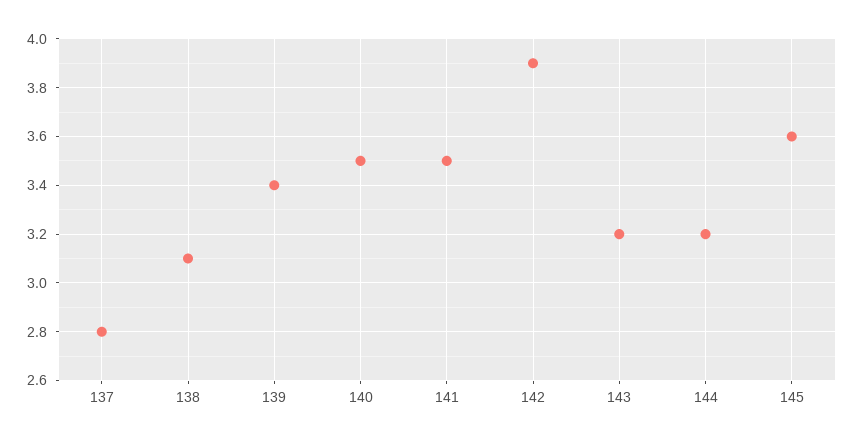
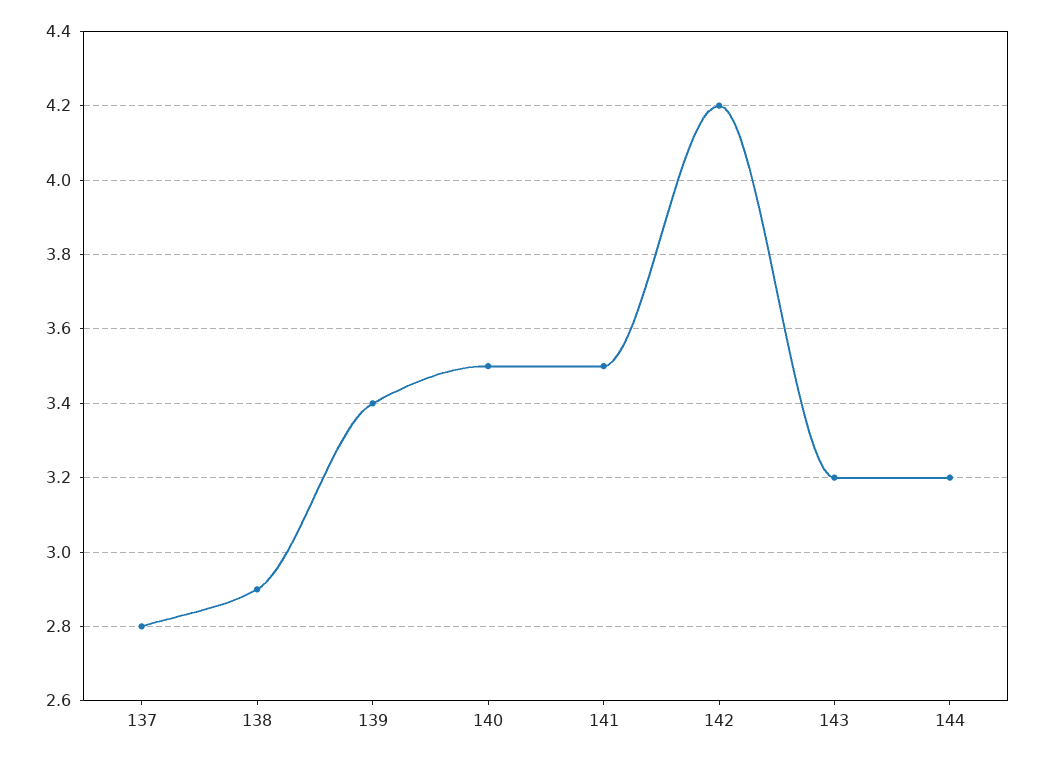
138: 3.1 -> 2.9
142: 3.9 -> 4.2
145: 3.6 -> none

